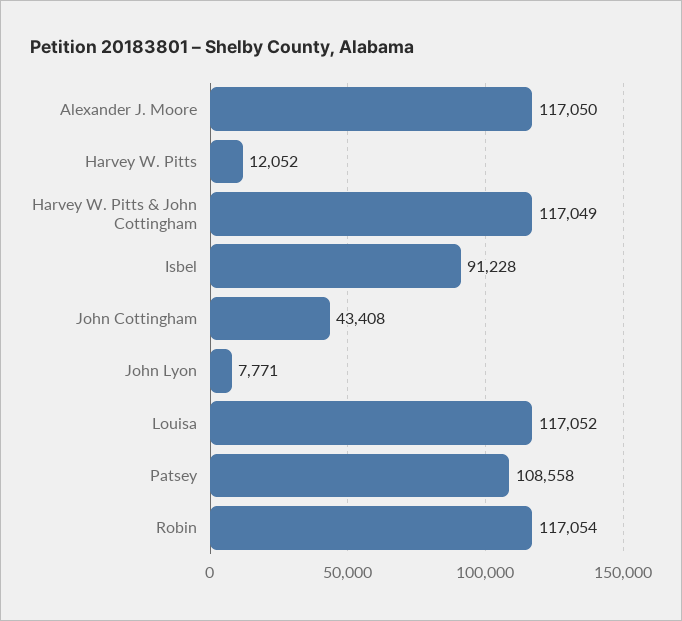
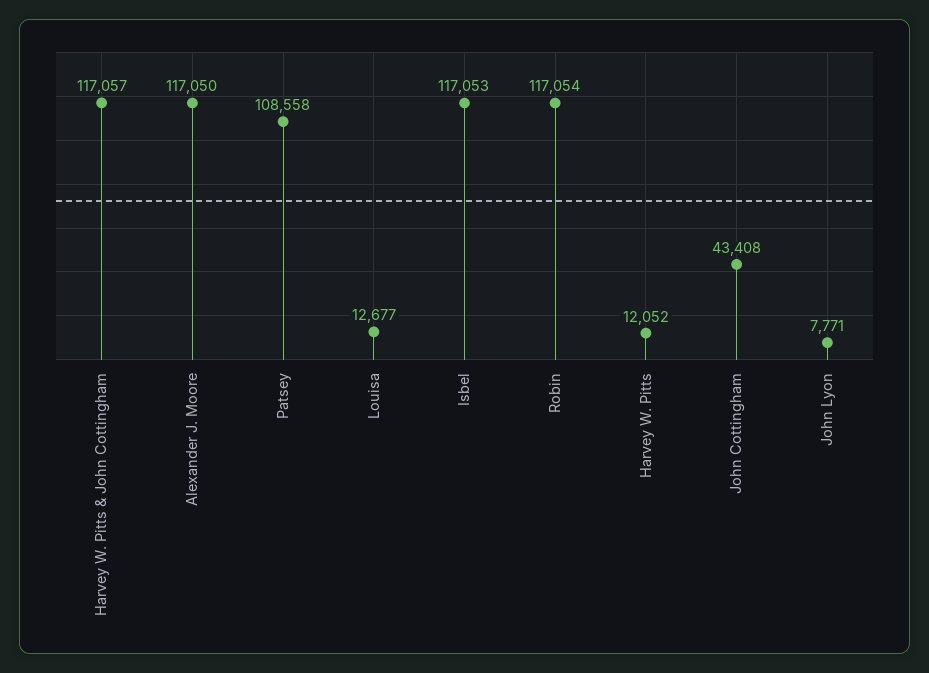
Harvey W. Pitts & John Cottingham: 117049 -> 117057
Isbel: 91228 -> 117053
Louisa: 117052 -> 12677

